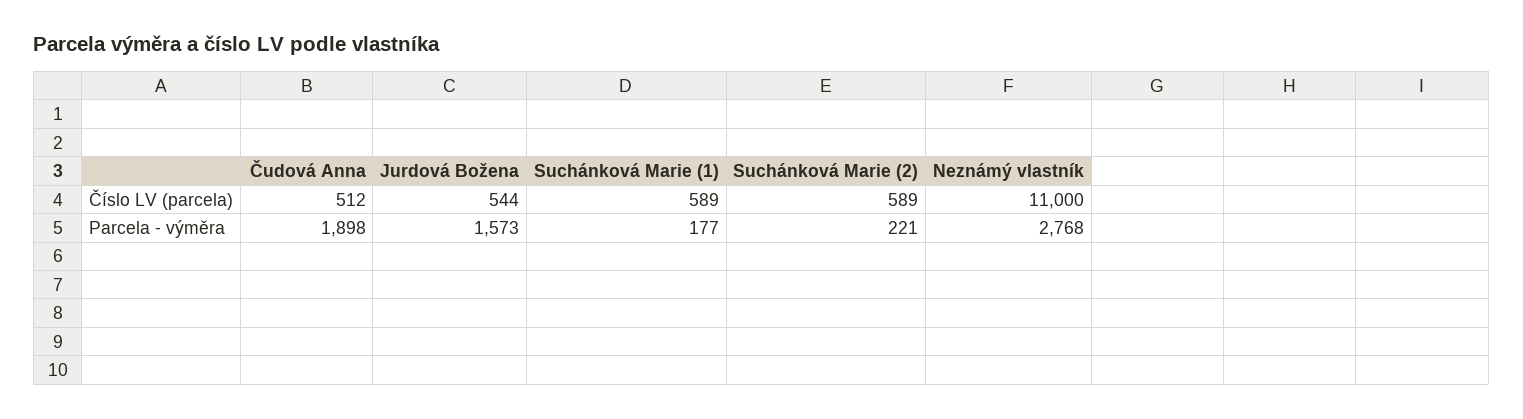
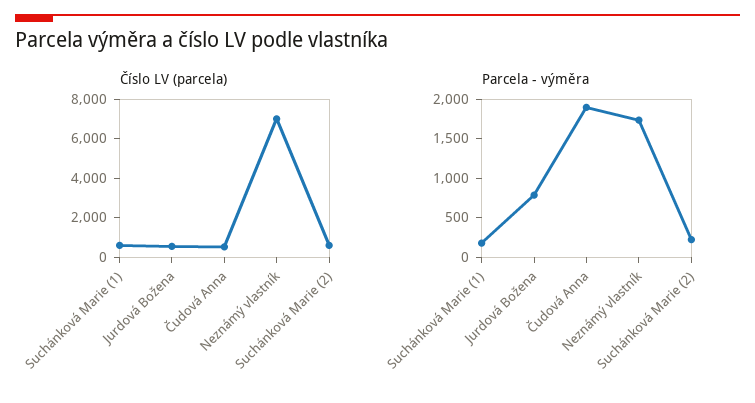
Číslo LV (parcela), Neznámý vlastník: 11000 -> 7000
Parcela - výměra, Jurdová Božena: 1573 -> 750
Parcela - výměra, Neznámý vlastník: 2768 -> 1750

